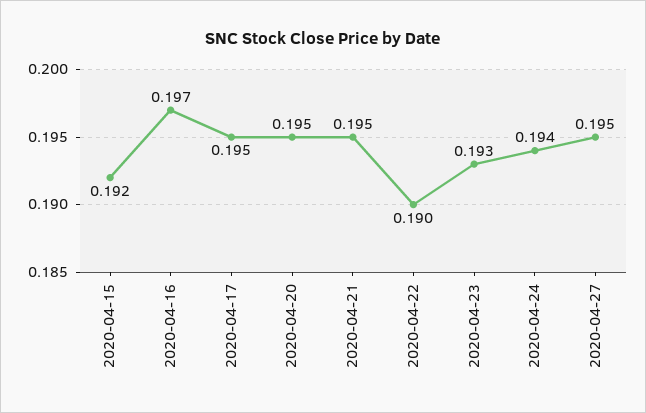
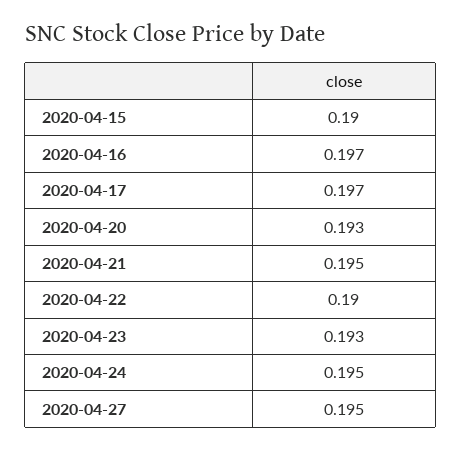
2020-04-15: 0.192 -> 0.19
2020-04-17: 0.195 -> 0.197
2020-04-20: 0.195 -> 0.193
2020-04-24: 0.194 -> 0.195

